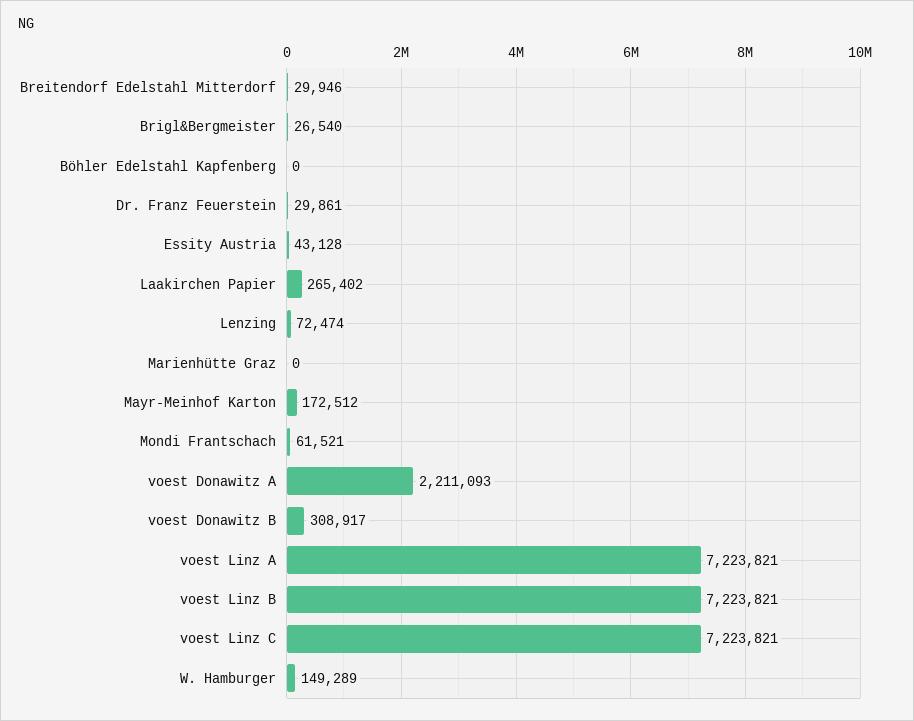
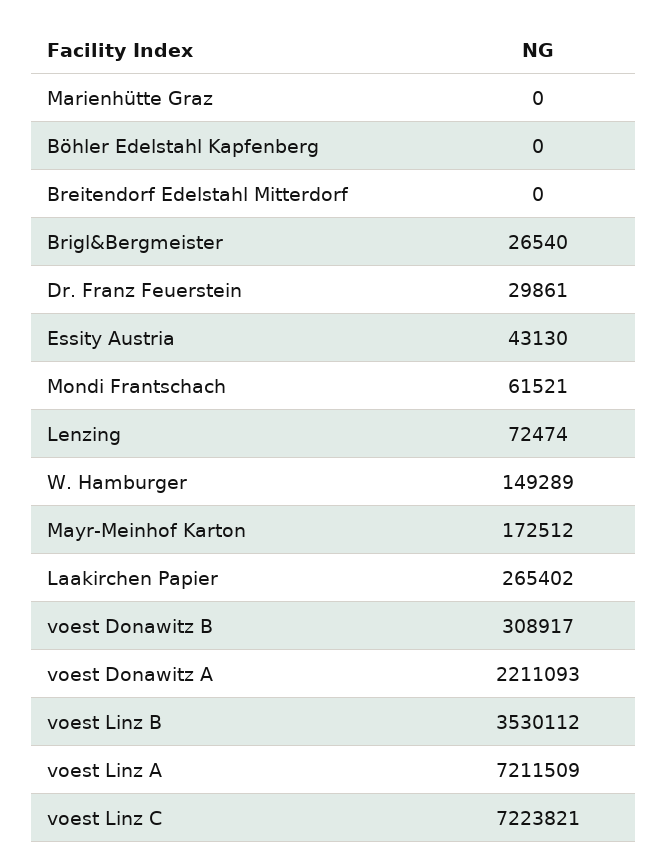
Breitendorf Edelstahl Mitterdorf: 29946 -> 0
Essity Austria: 43128 -> 43130
voest Linz A: 7223821 -> 7211509
voest Linz B: 7223821 -> 3530112

